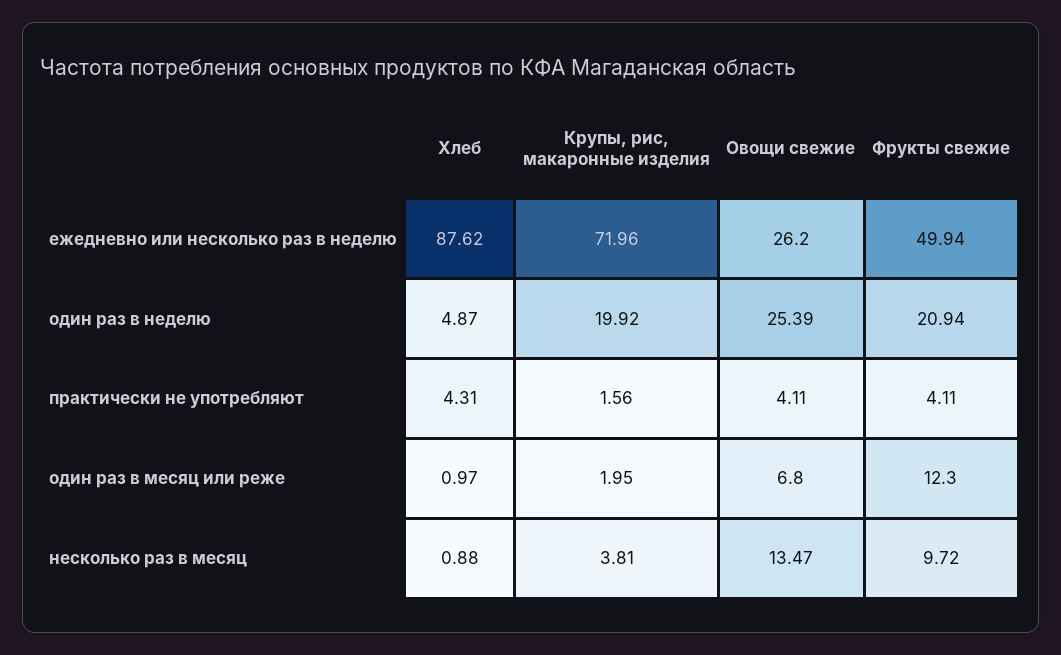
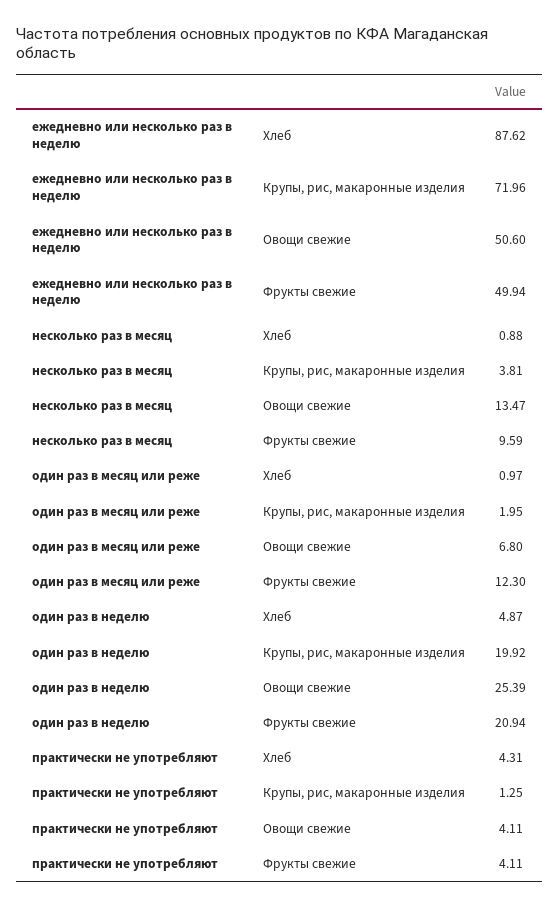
Овощи свежие, ежедневно или несколько раз в неделю: 26.2 -> 50.6
Крупы, рис, макаронные изделия, практически не употребляют: 1.56 -> 1.25
Фрукты свежие, несколько раз в месяц: 9.72 -> 9.59

